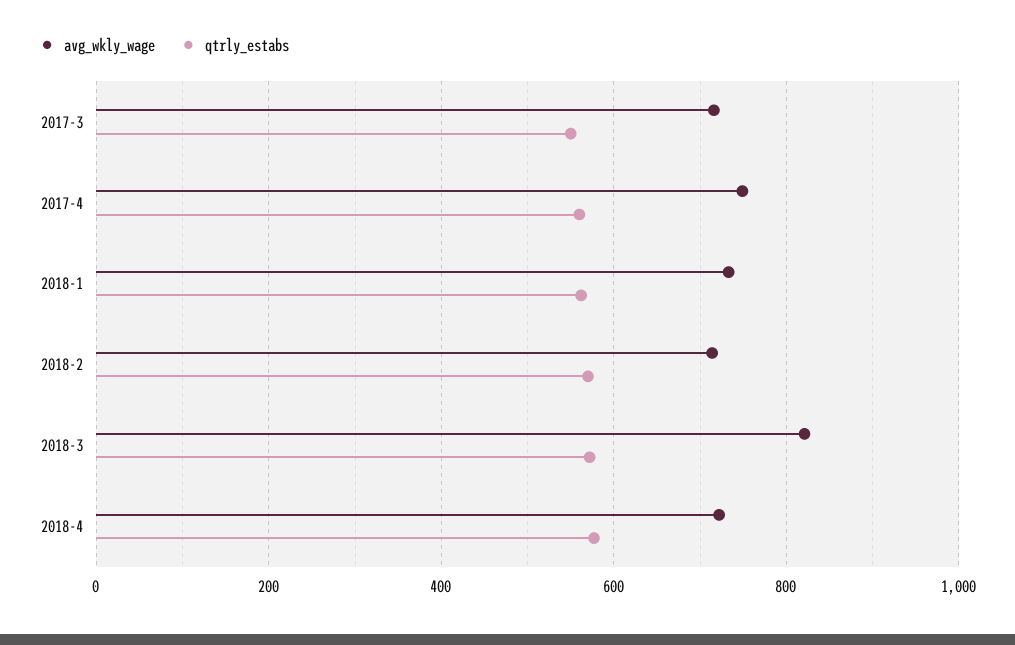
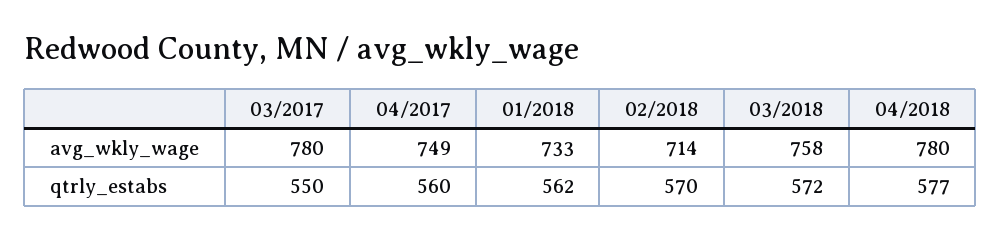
avg_wkly_wage, 2017-3: 720 -> 780
avg_wkly_wage, 2018-3: 820 -> 758
avg_wkly_wage, 2018-4: 720 -> 780

